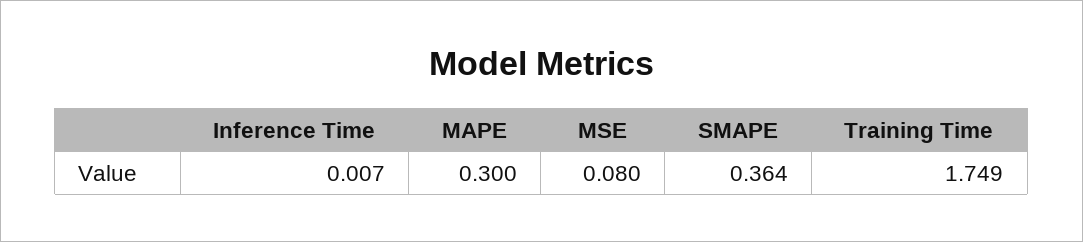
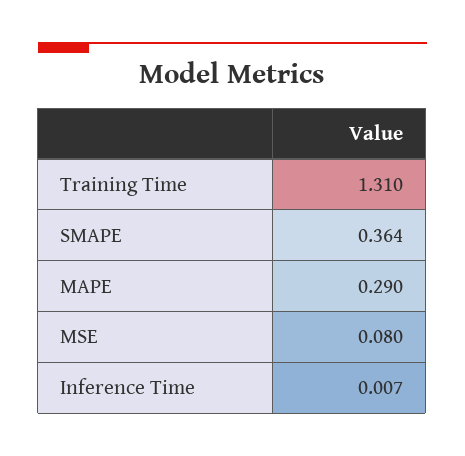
MAPE: 0.3 -> 0.29
Training Time: 1.749 -> 1.31

